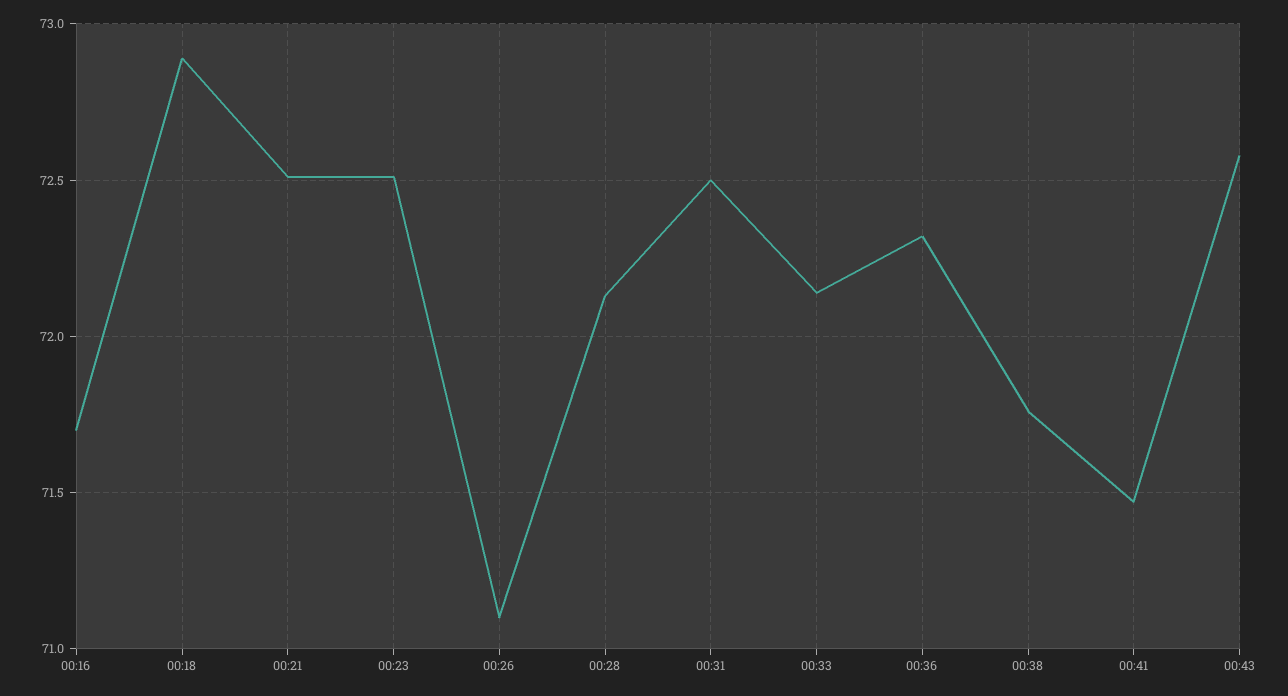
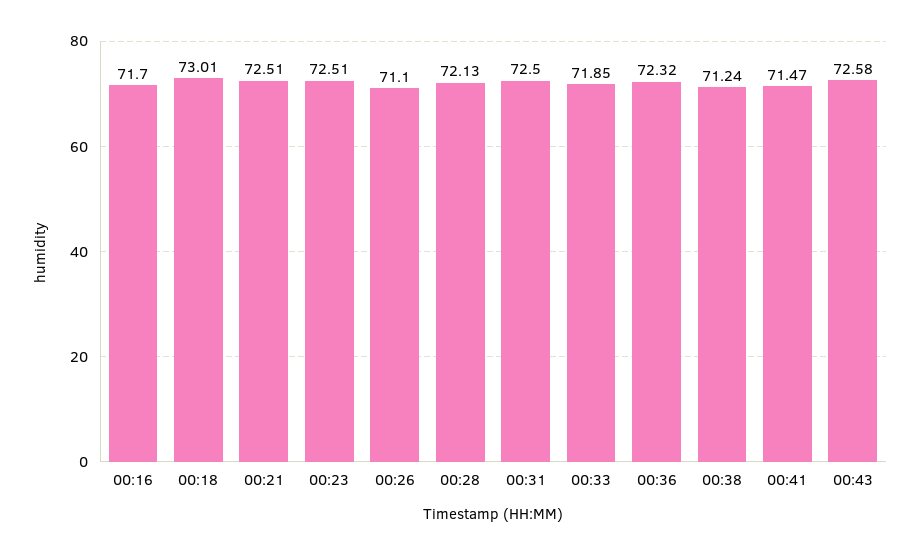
00:18: 72.9 -> 73.01
00:33: 72.15 -> 71.85
00:38: 71.75 -> 71.24

